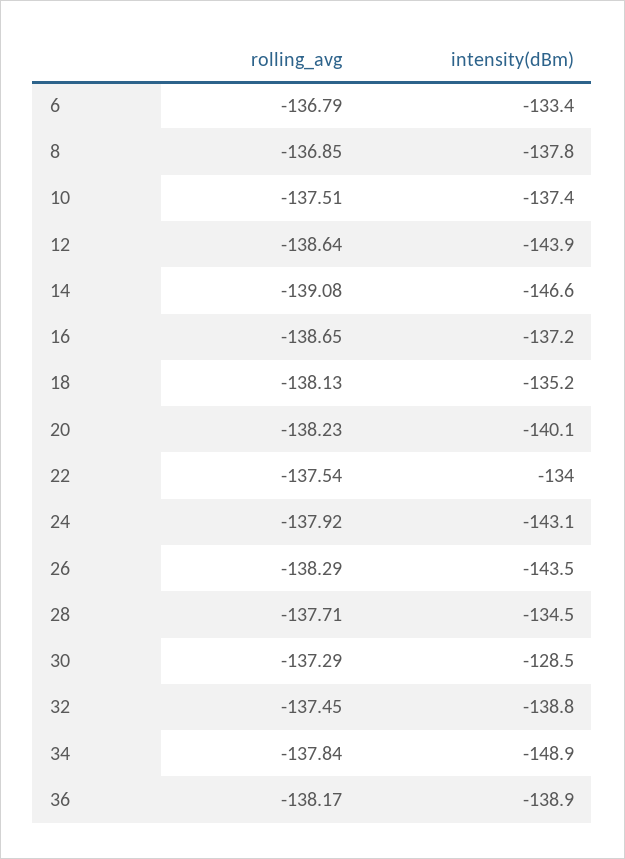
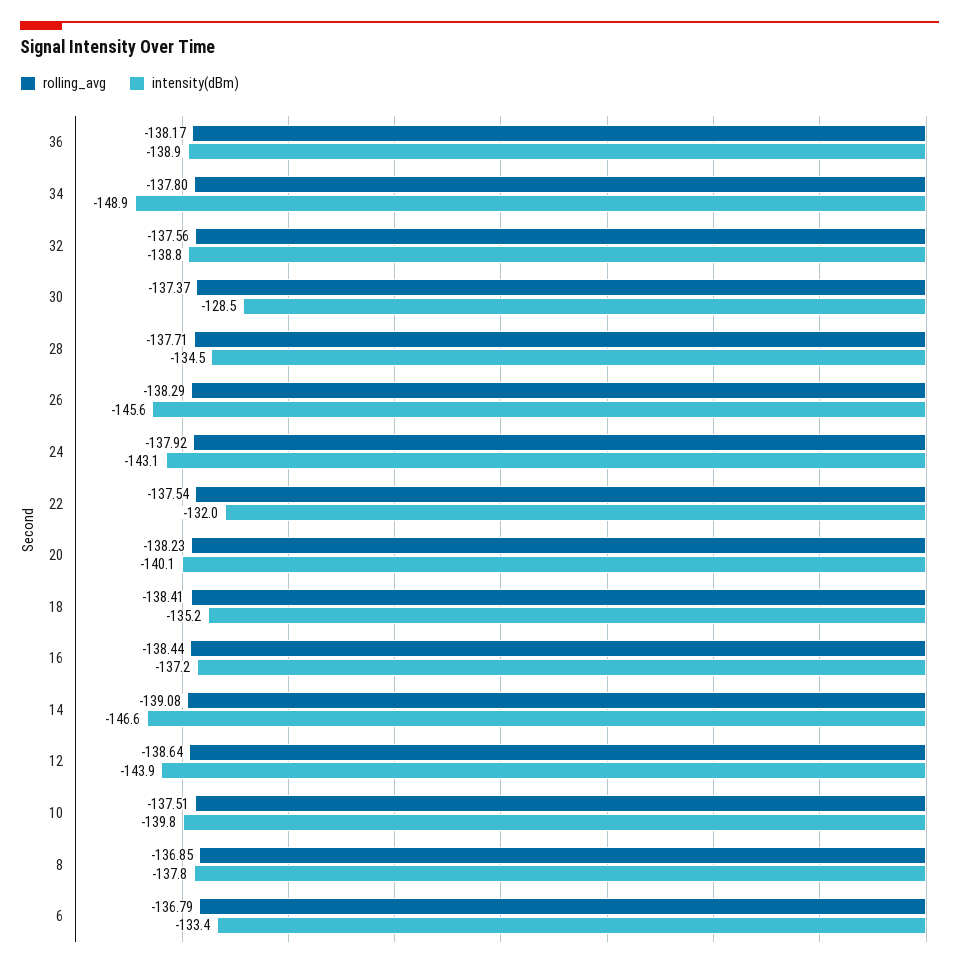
intensity(dBm), 10: -137.4 -> -139.8
rolling_avg, 16: -138.65 -> -138.44
rolling_avg, 18: -138.13 -> -138.41
intensity(dBm), 22: -134 -> -132
intensity(dBm), 26: -143.5 -> -145.6
rolling_avg, 30: -137.29 -> -137.37
rolling_avg, 32: -137.45 -> -137.56
rolling_avg, 34: -137.84 -> -137.8

